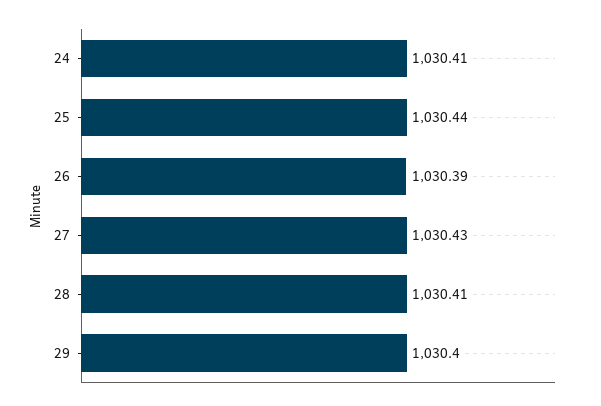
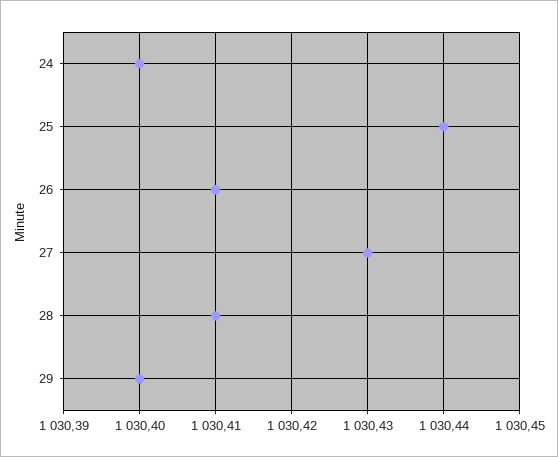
24: 1030.41 -> 1030.4
26: 1030.39 -> 1030.41

